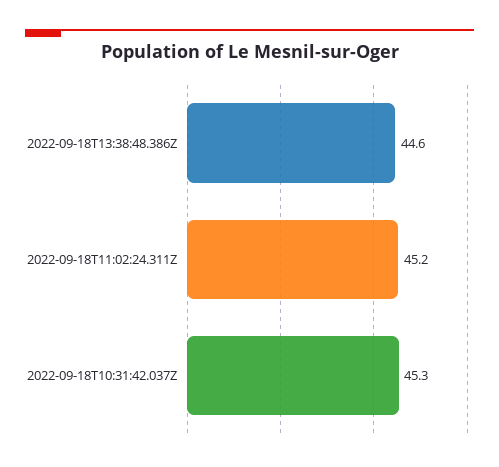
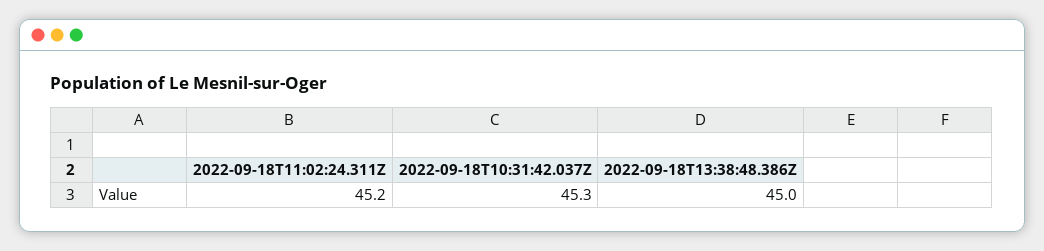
2022-09-18T13:38:48.386Z: 44.6 -> 45

